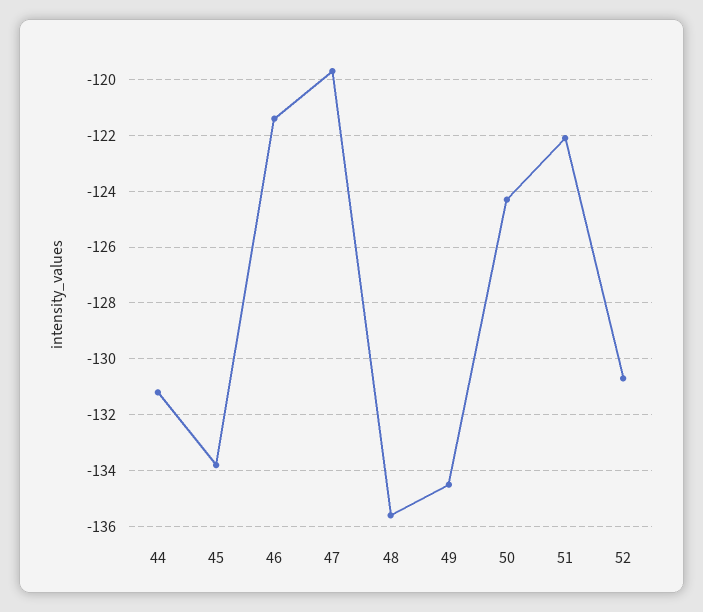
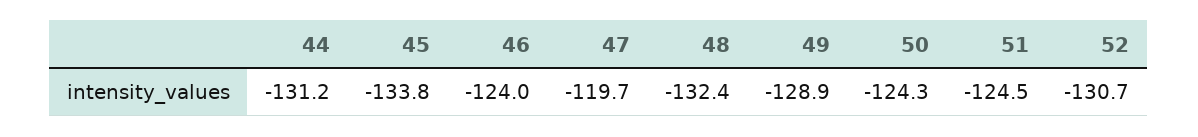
46: -121.5 -> -124
48: -135.5 -> -132.4
49: -134.5 -> -128.9
51: -122 -> -124.5

